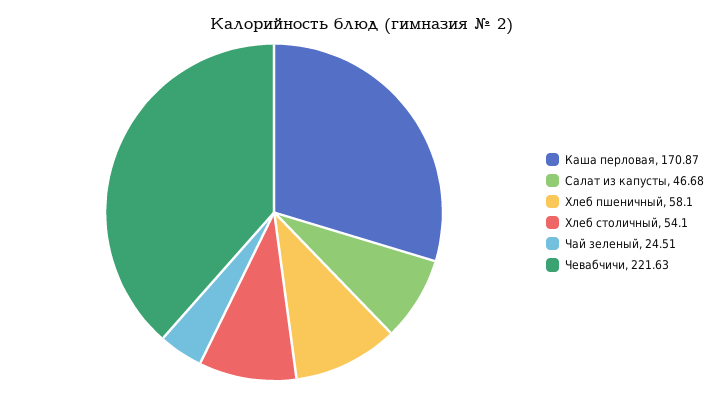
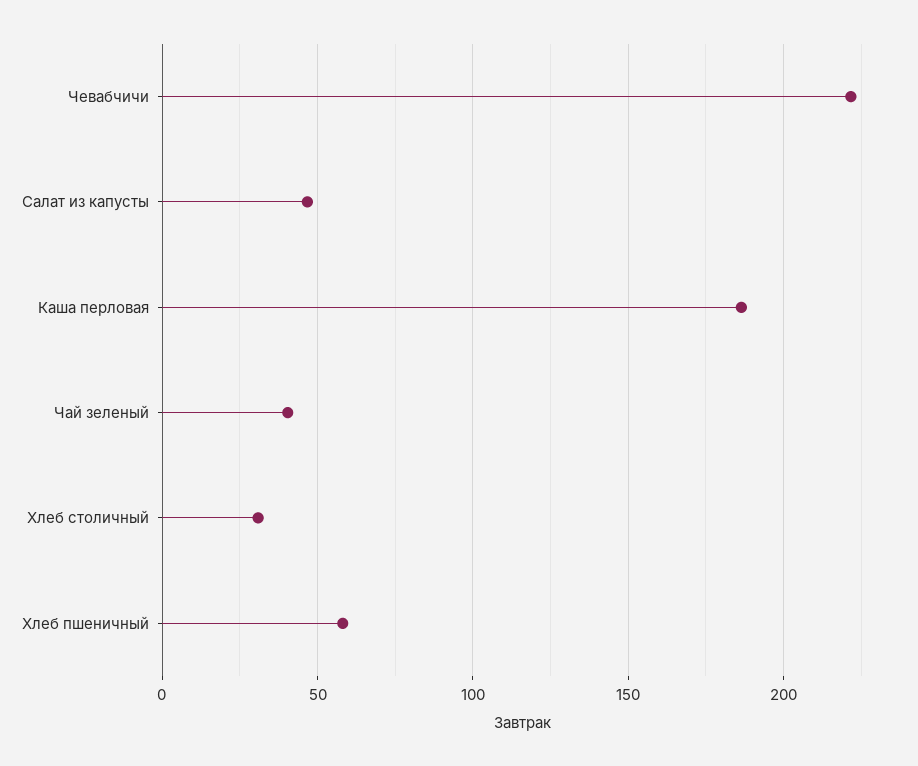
Каша перловая: 170.87 -> 185
Хлеб столичный: 54.1 -> 30
Чай зеленый: 24.51 -> 40

